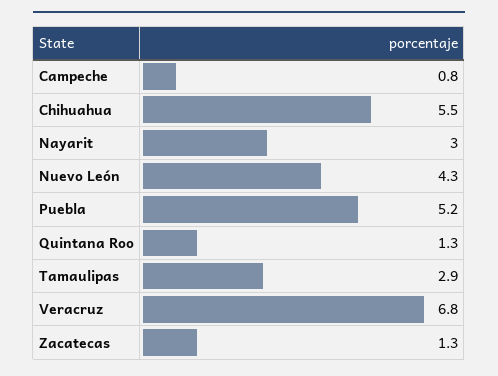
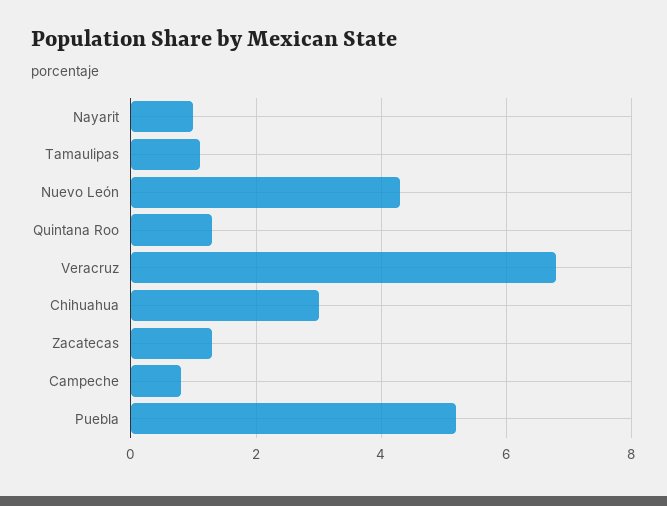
Chihuahua: 5.5 -> 3
Nayarit: 3 -> 1
Tamaulipas: 2.9 -> 1

